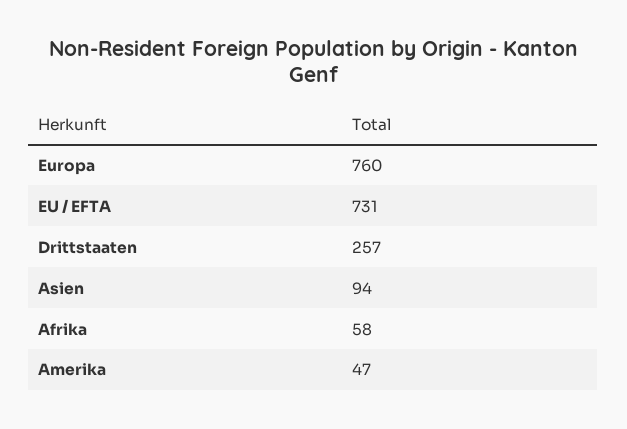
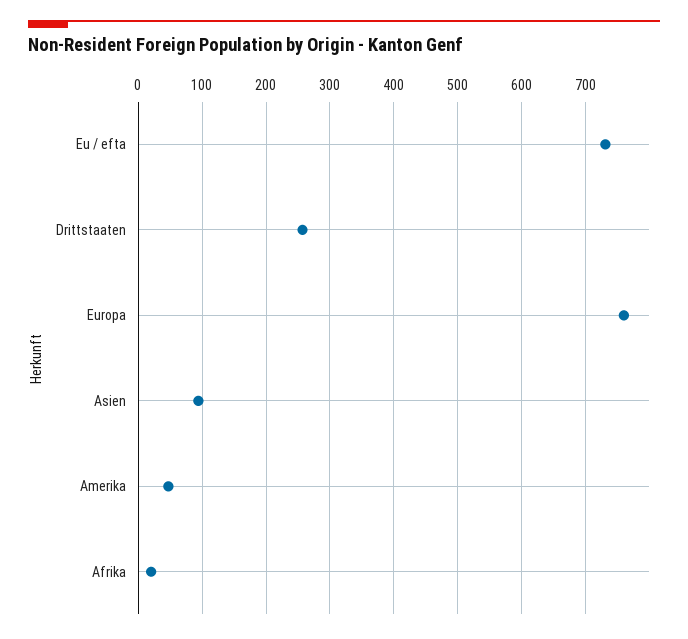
Afrika: 58 -> 20

